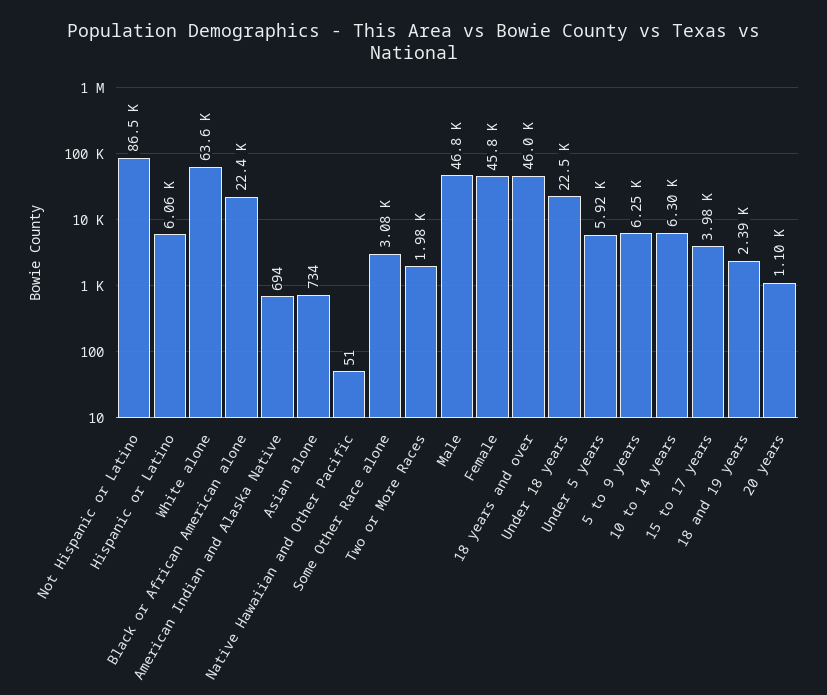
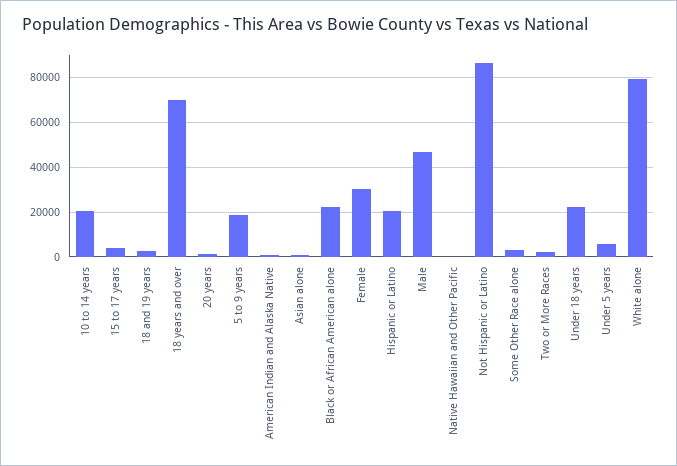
Hispanic or Latino: 6060 -> 20000
White alone: 63600 -> 80000
Female: 45800 -> 30000
18 years and over: 46000 -> 70000
5 to 9 years: 6250 -> 20000
10 to 14 years: 6300 -> 20000

